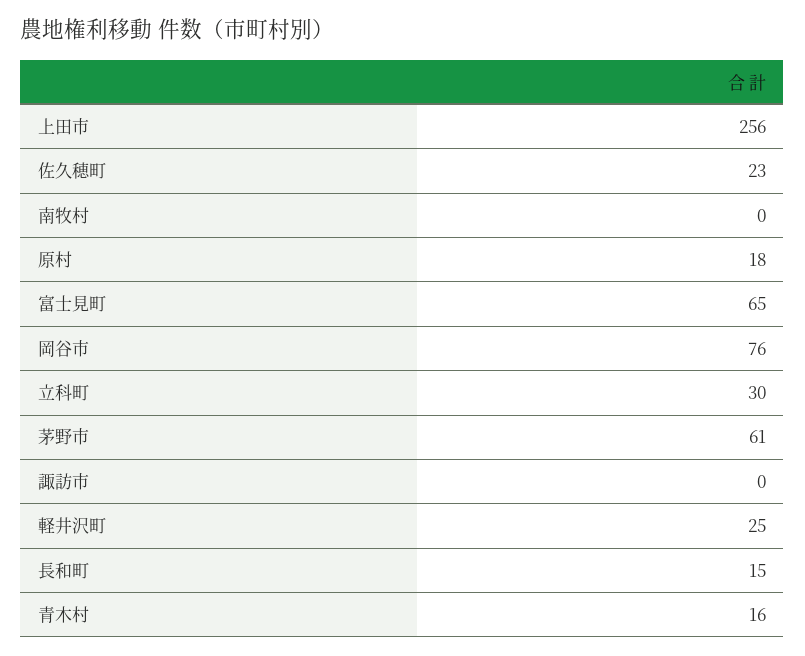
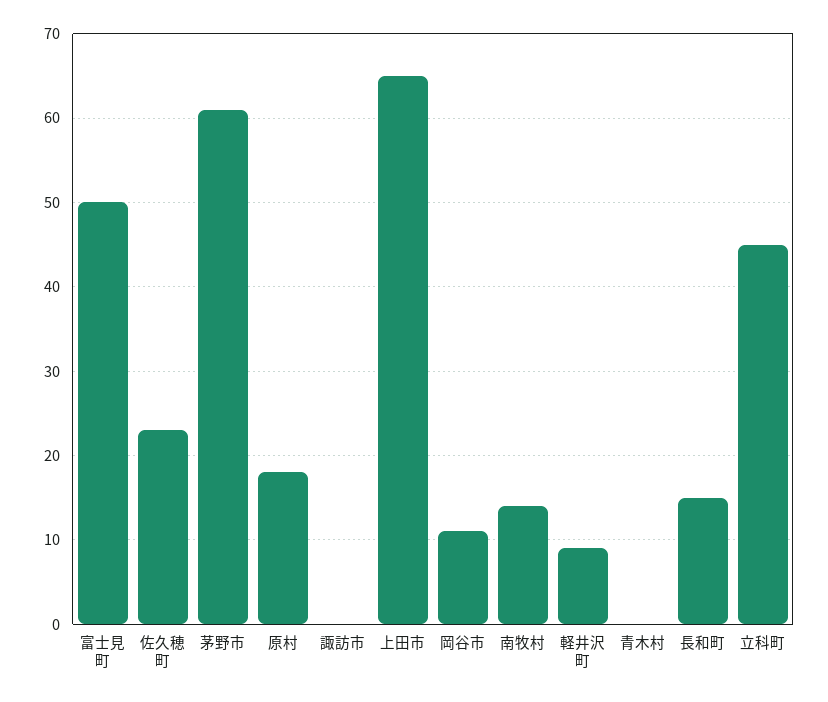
上田市: 256 -> 65
南牧村: 0 -> 14
富士見町: 65 -> 50
岡谷市: 76 -> 11
立科町: 30 -> 45
軽井沢町: 25 -> 9
青木村: 16 -> 0

